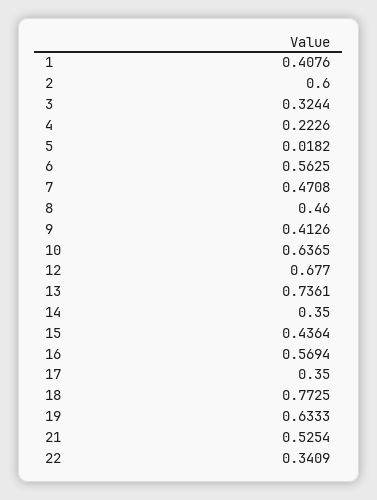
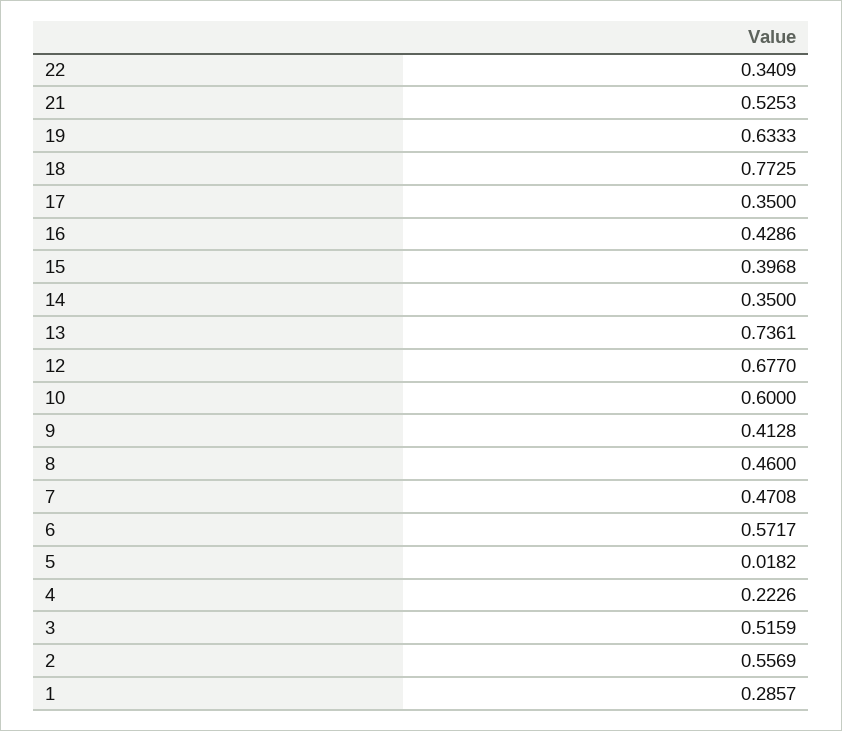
1: 0.4076 -> 0.2857
2: 0.6 -> 0.5569
3: 0.3244 -> 0.5159
6: 0.5625 -> 0.5717
9: 0.4126 -> 0.4128
10: 0.6365 -> 0.6
15: 0.4364 -> 0.3968
16: 0.5694 -> 0.4286
21: 0.5254 -> 0.5253

